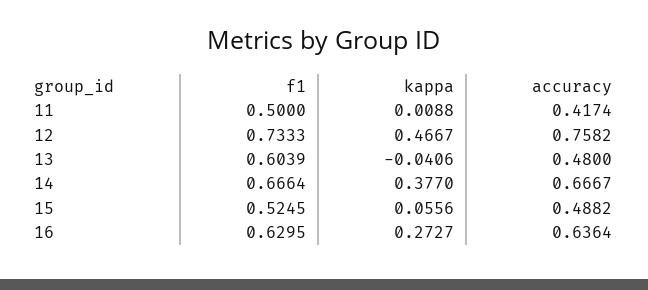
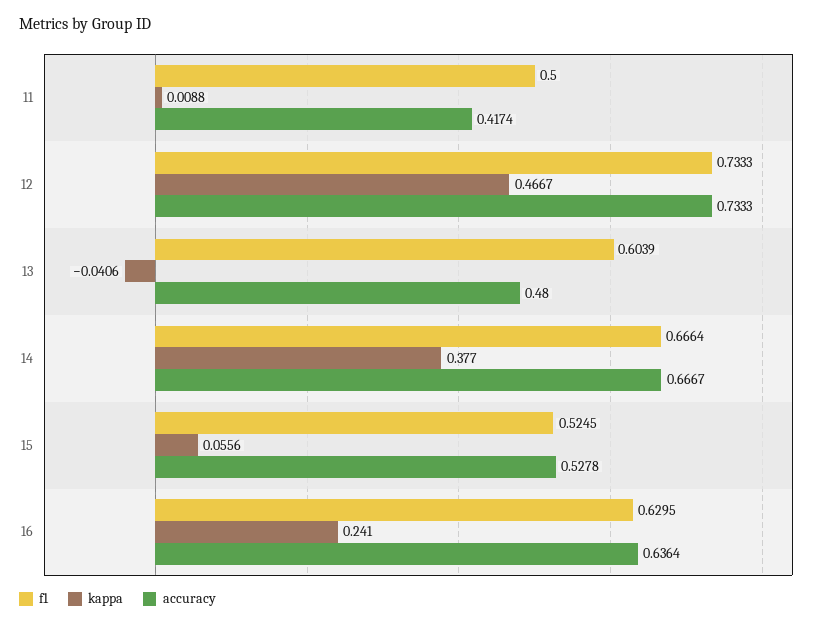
accuracy, 12: 0.7582 -> 0.7333
accuracy, 15: 0.4882 -> 0.5278
kappa, 16: 0.2727 -> 0.241

